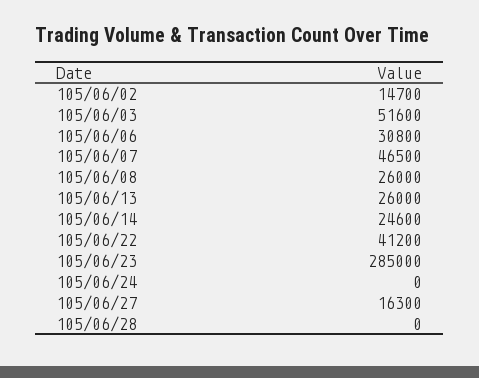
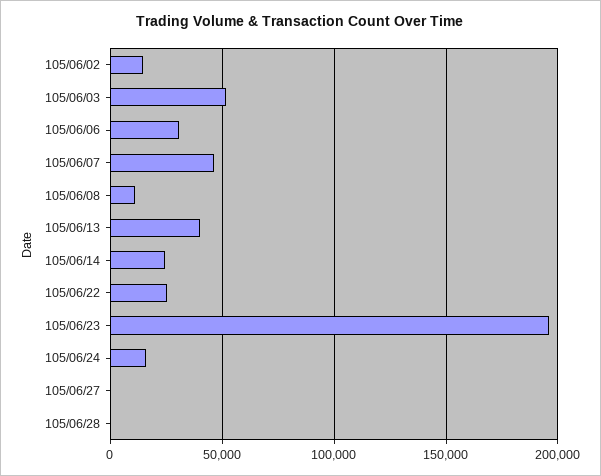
105/06/08: 26000 -> 10000
105/06/13: 26000 -> 40000
105/06/22: 41200 -> 25000
105/06/23: 285000 -> 195000
105/06/24: 0 -> 15000
105/06/27: 16300 -> 0

